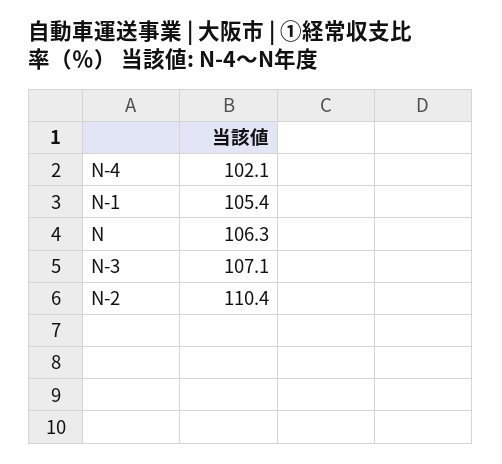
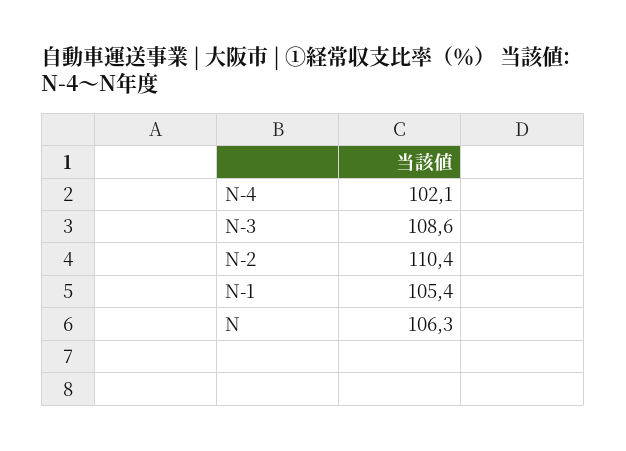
N-3: 107.1 -> 108.6

